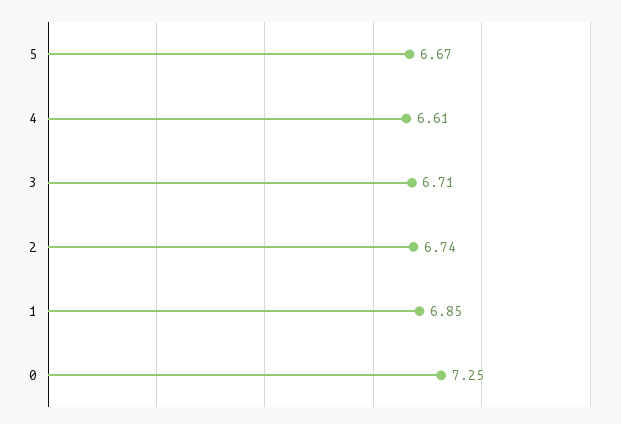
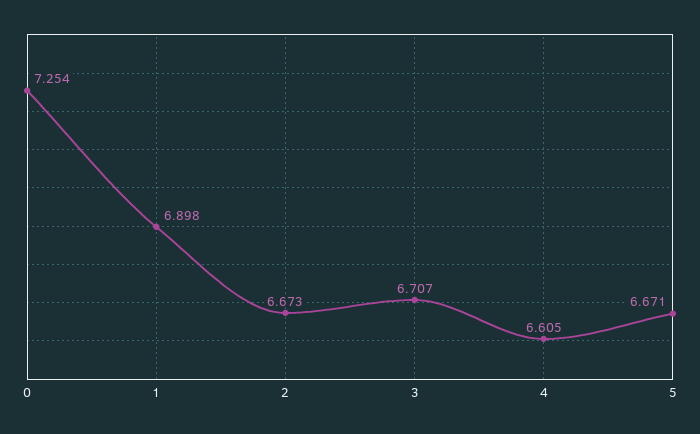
2: 6.74 -> 6.673
1: 6.85 -> 6.898

